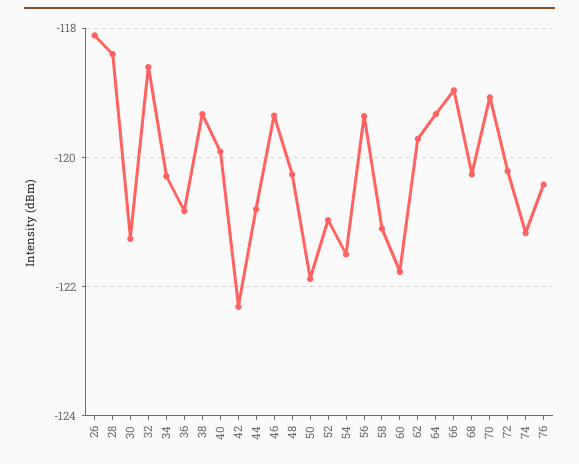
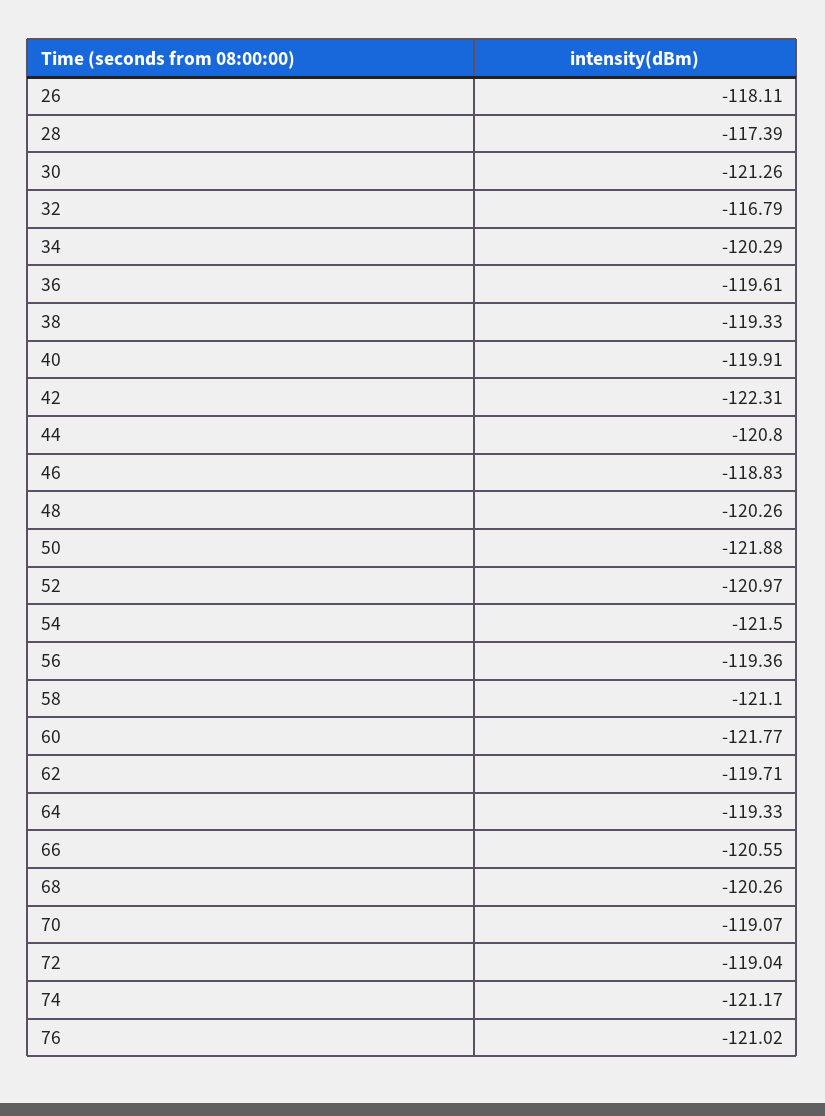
28: -118.4 -> -117.39
32: -118.6 -> -116.79
36: -120.8 -> -119.61
46: -119.4 -> -118.83
66: -119 -> -120.55
72: -120.2 -> -119.04
76: -120.4 -> -121.02

